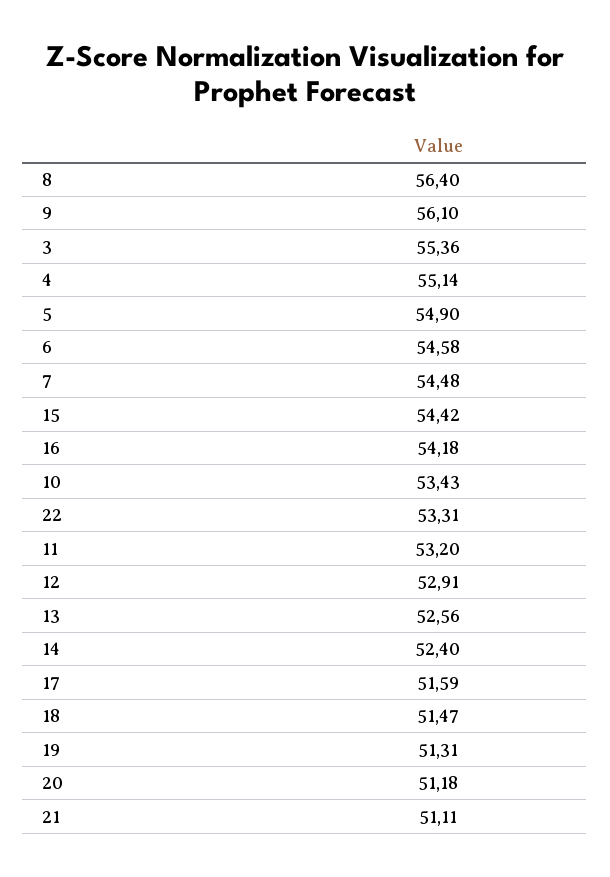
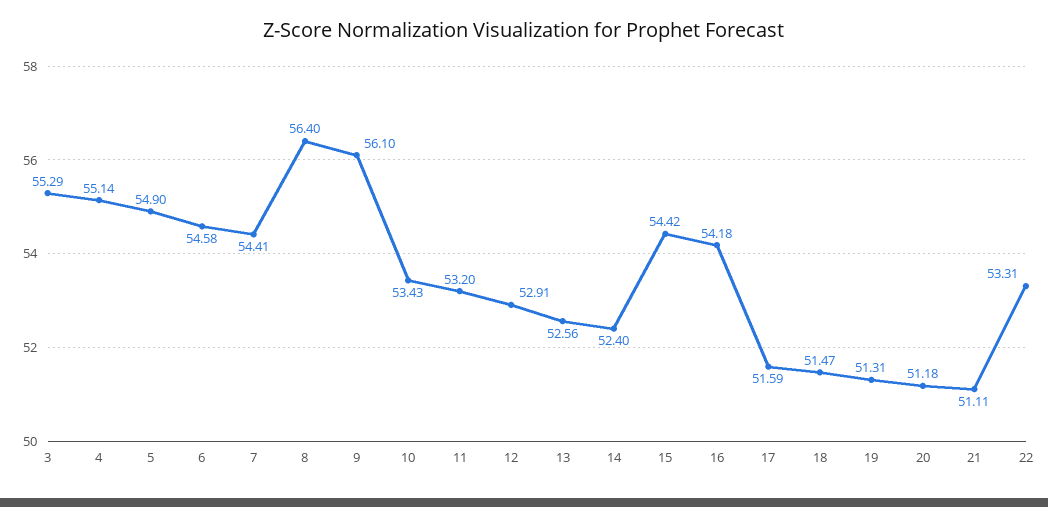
3: 55.36 -> 55.29
7: 54.48 -> 54.41

